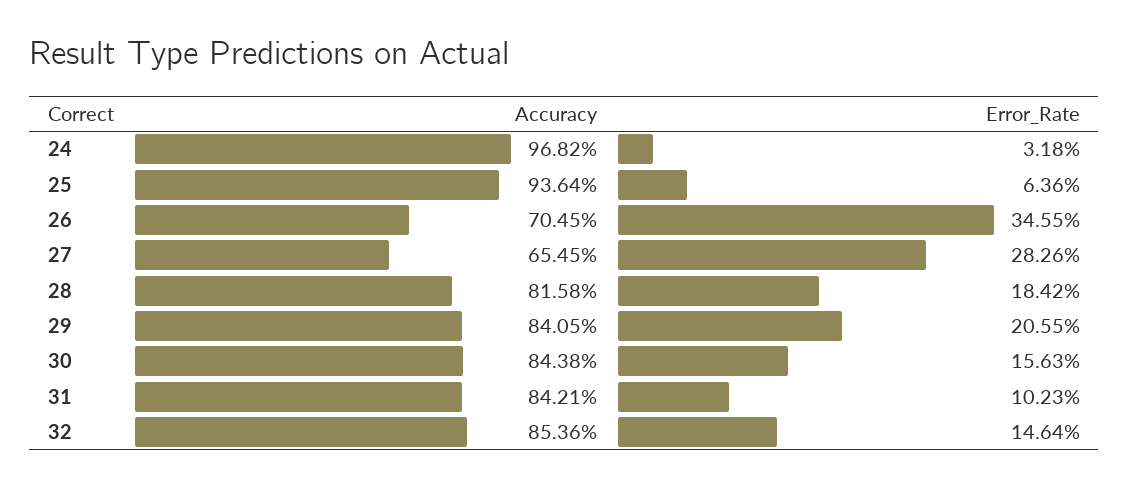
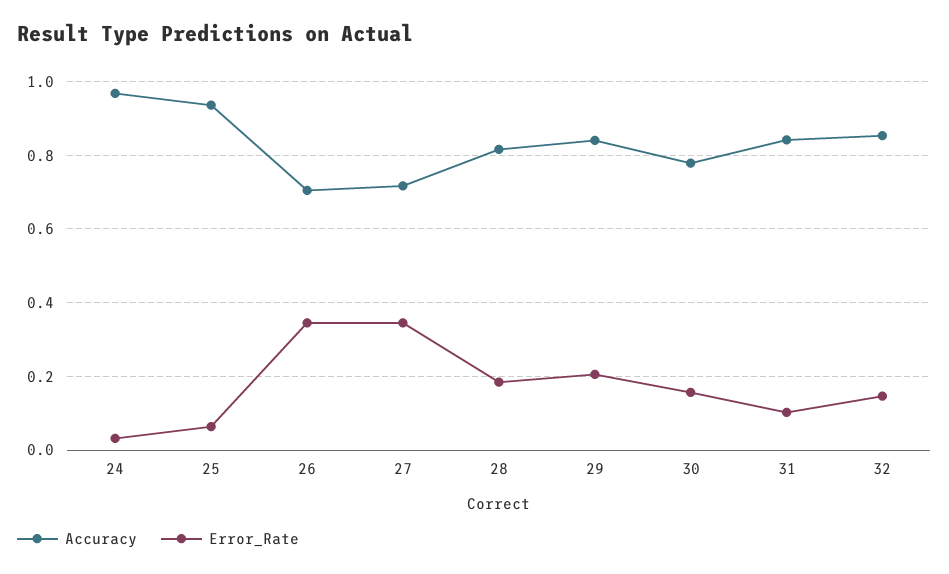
Accuracy, 27: 0.6545 -> 0.72
Error_Rate, 27: 0.2826 -> 0.34
Accuracy, 30: 0.8438 -> 0.78

